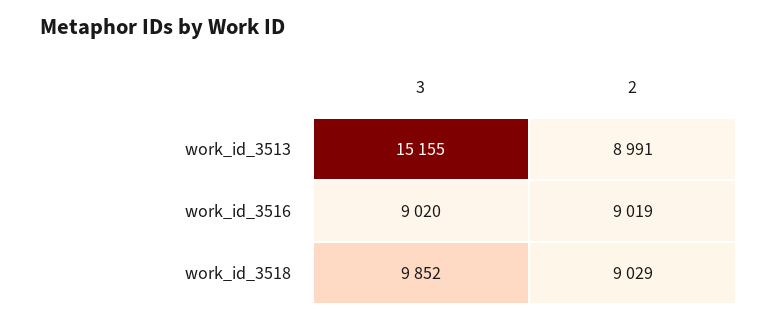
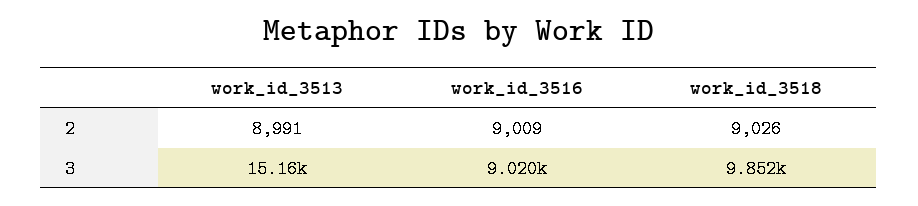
2, work_id_3516: 9019 -> 9009
2, work_id_3518: 9029 -> 9026

